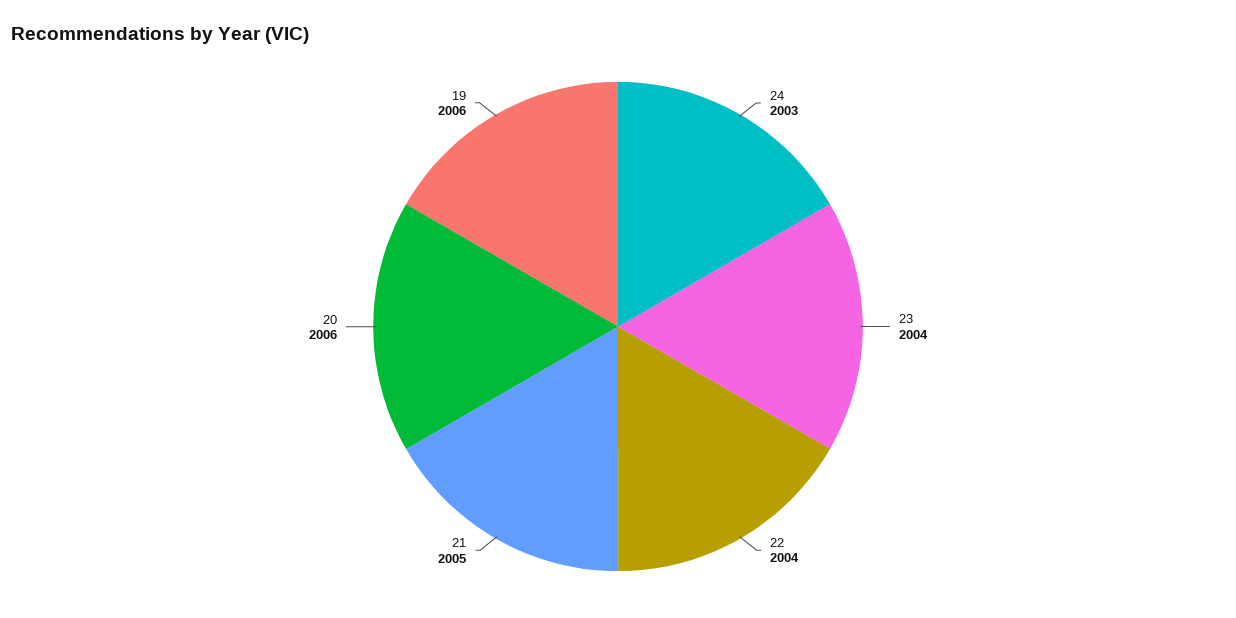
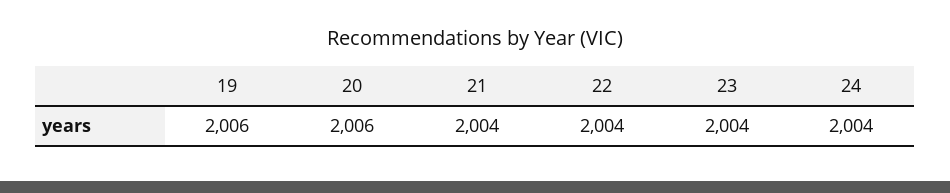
24: 2003 -> 2004
21: 2005 -> 2004

